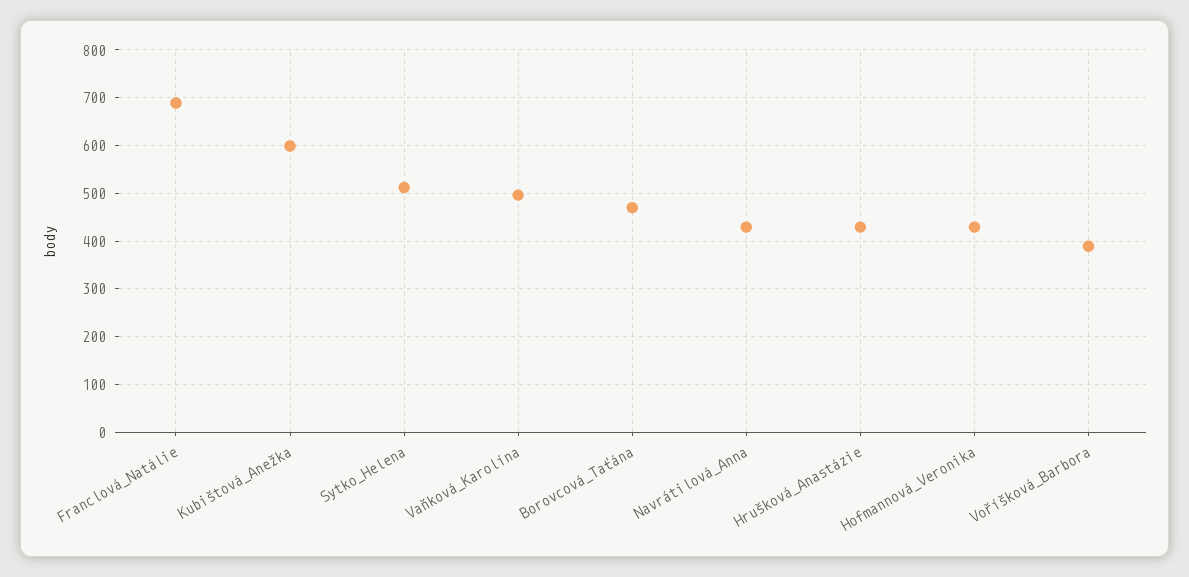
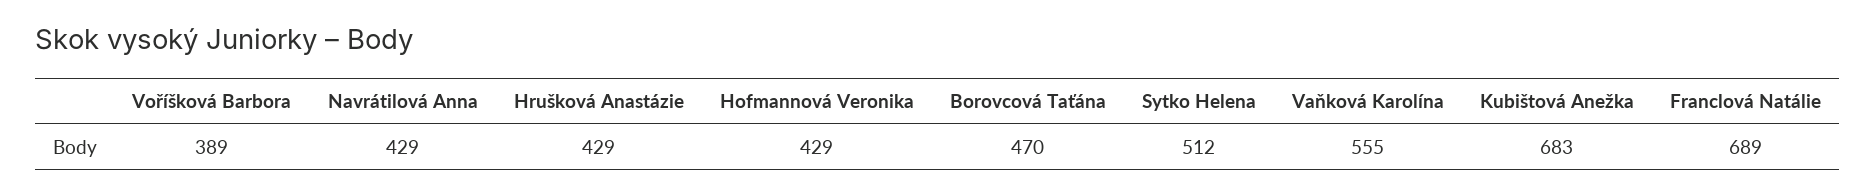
Kubištová_Anežka: 600 -> 683
Vaňková_Karolína: 500 -> 555

